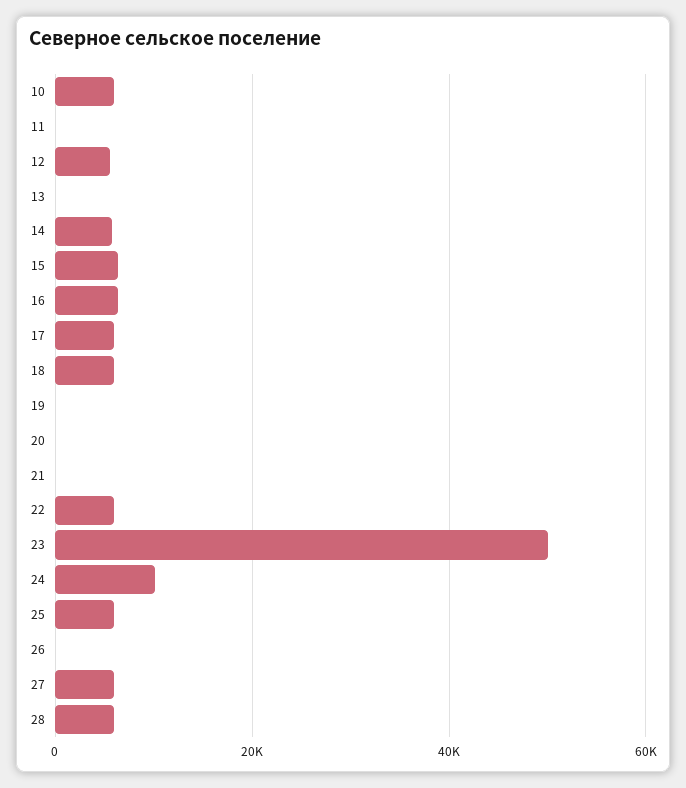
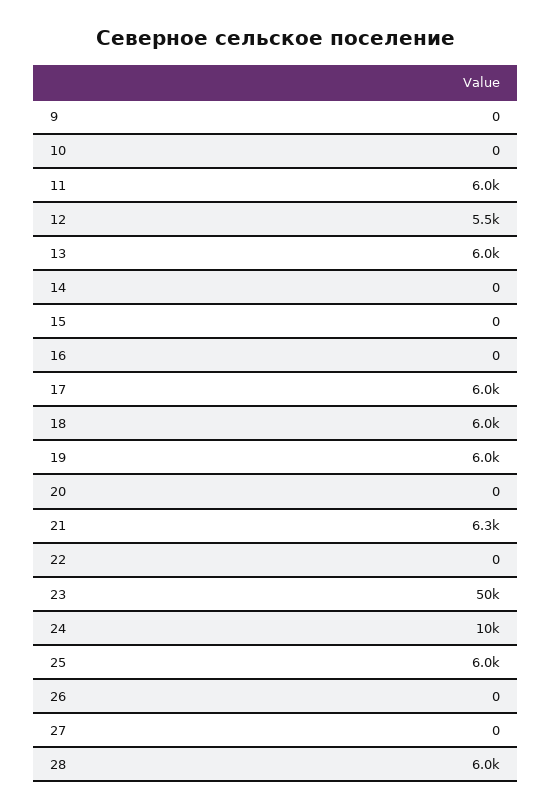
10: 6000 -> 0
11: 0 -> 6000
13: 0 -> 6000
14: 6000 -> 0
15: 6000 -> 0
16: 6000 -> 0
19: 0 -> 6000
21: 0 -> 6300
22: 6000 -> 0
27: 6000 -> 0
9: none -> 0

